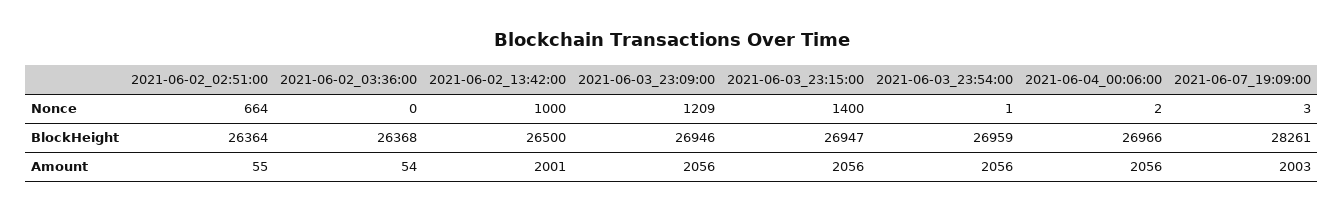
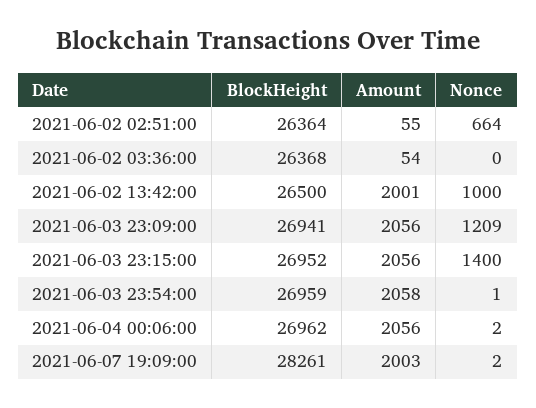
2021-06-07_19:09:00, Nonce: 3 -> 2
2021-06-03_23:09:00, BlockHeight: 26946 -> 26941
2021-06-03_23:15:00, BlockHeight: 26947 -> 26952
2021-06-04_00:06:00, BlockHeight: 26966 -> 26962
2021-06-03_23:54:00, Amount: 2056 -> 2058

